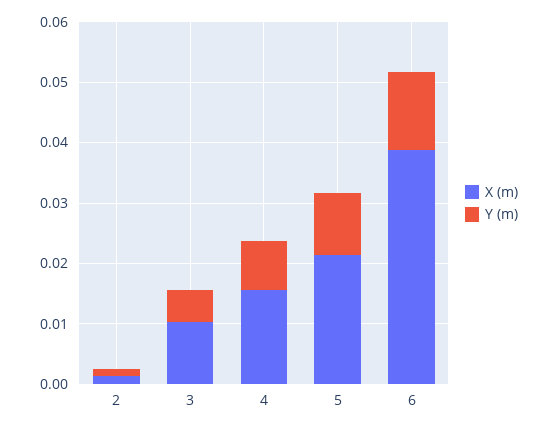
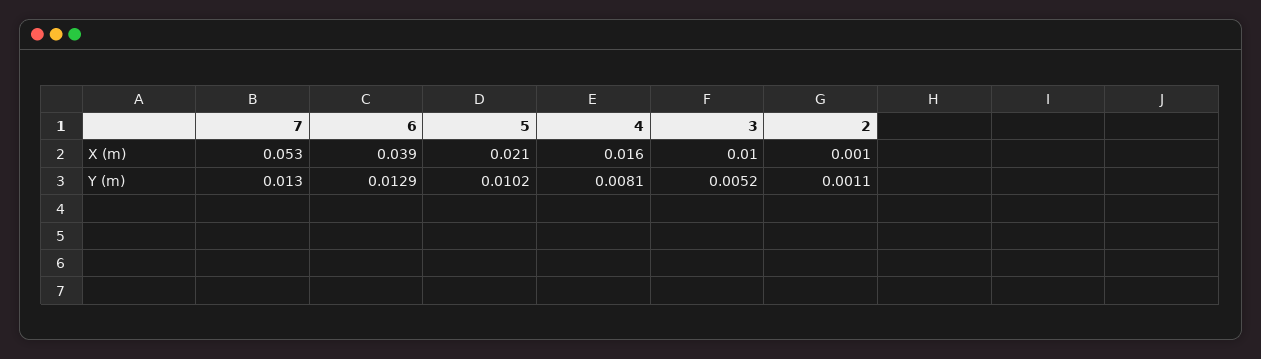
X (m), 7: none -> 0.053
Y (m), 7: none -> 0.013

